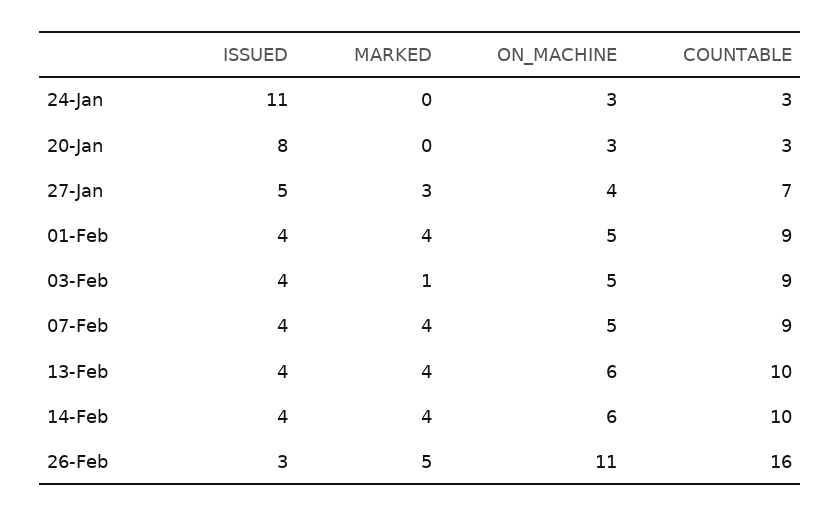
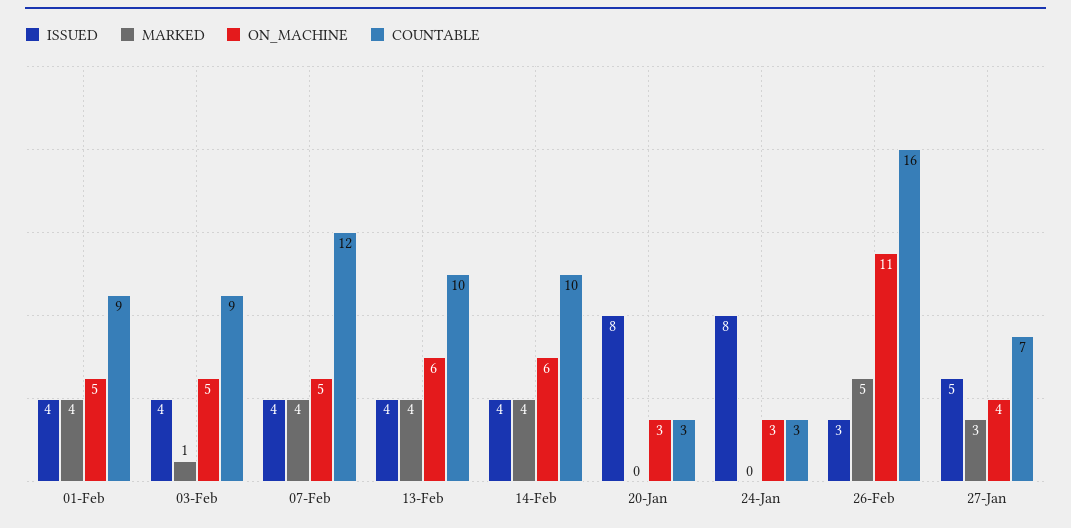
ISSUED, 24-Jan: 11 -> 8
COUNTABLE, 07-Feb: 9 -> 12

